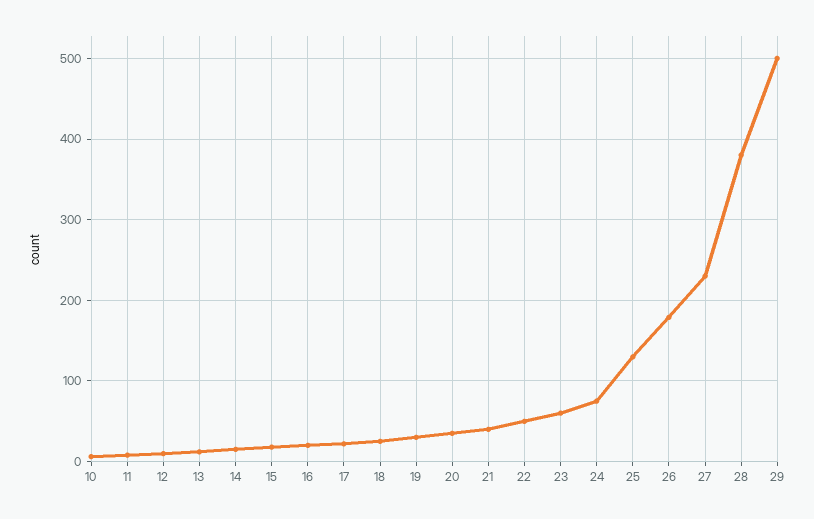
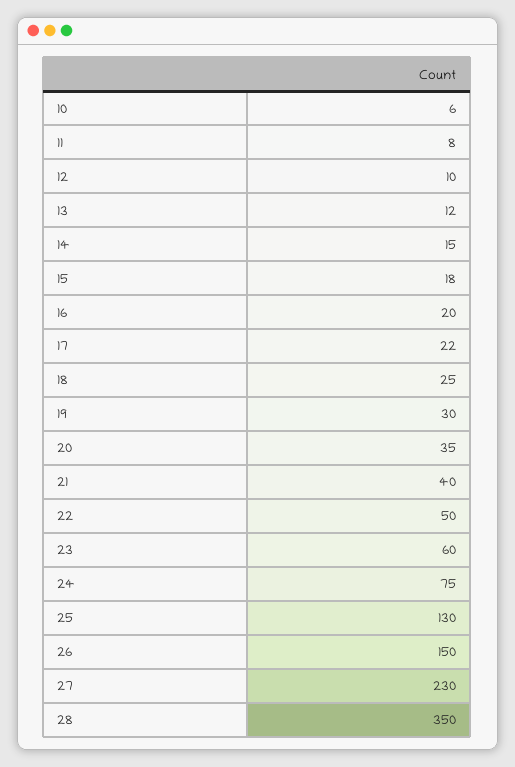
26: 180 -> 150
28: 380 -> 350
29: 500 -> none

